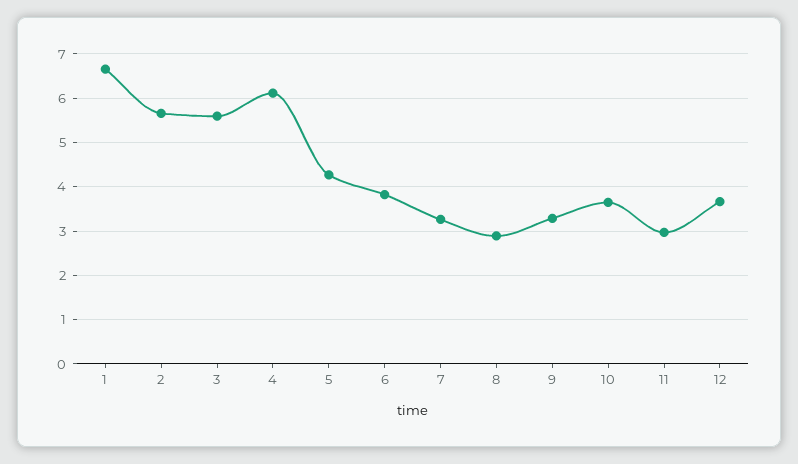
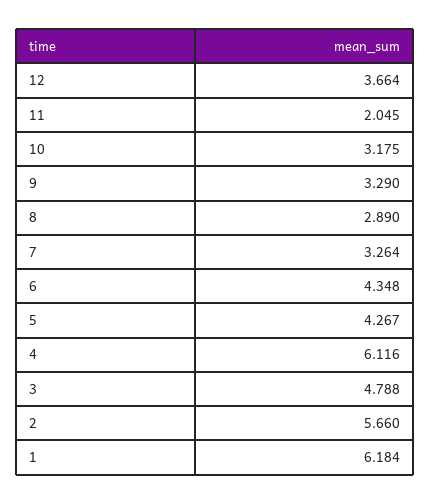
1: 6.6 -> 6.184
3: 5.6 -> 4.788
6: 3.8 -> 4.348
10: 3.6 -> 3.175
11: 3 -> 2.045

